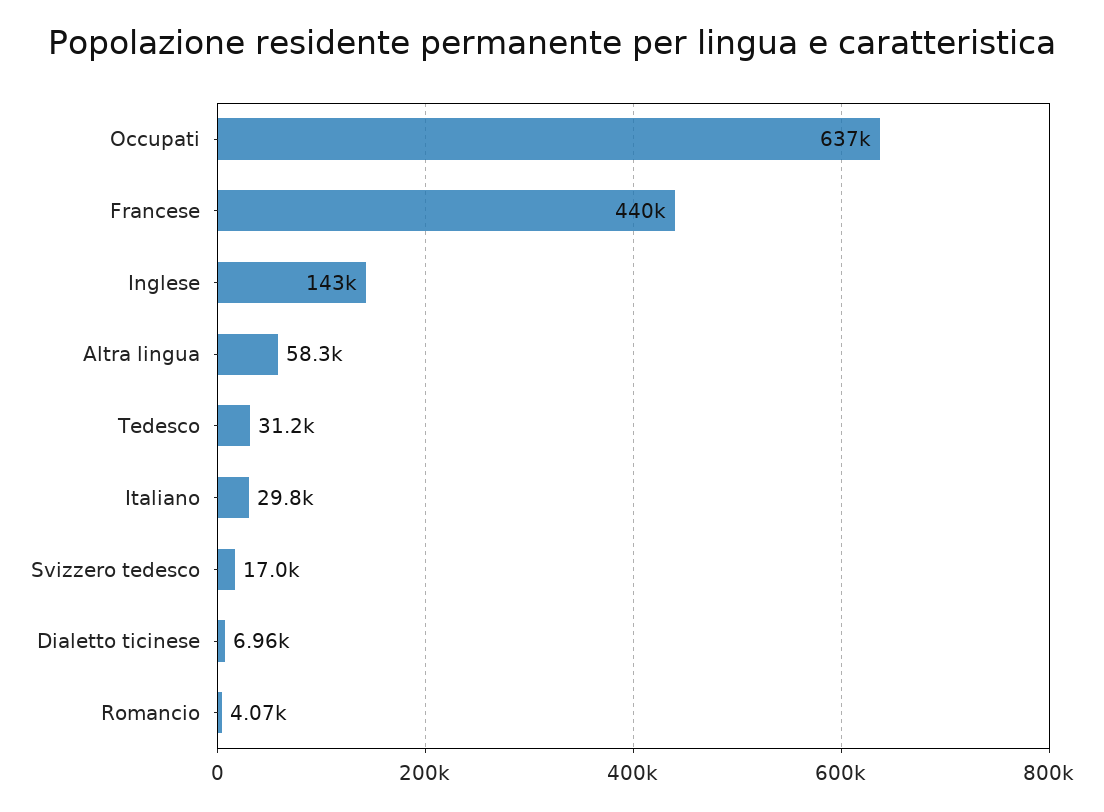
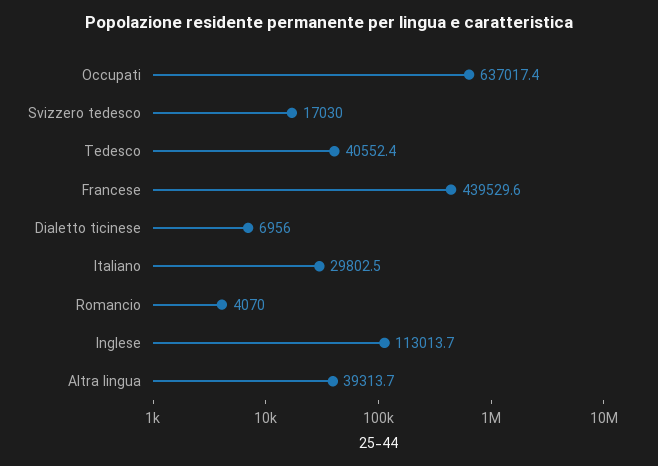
Inglese: 143000 -> 113013.7
Altra lingua: 58300 -> 39313.7
Tedesco: 31200 -> 40552.4

